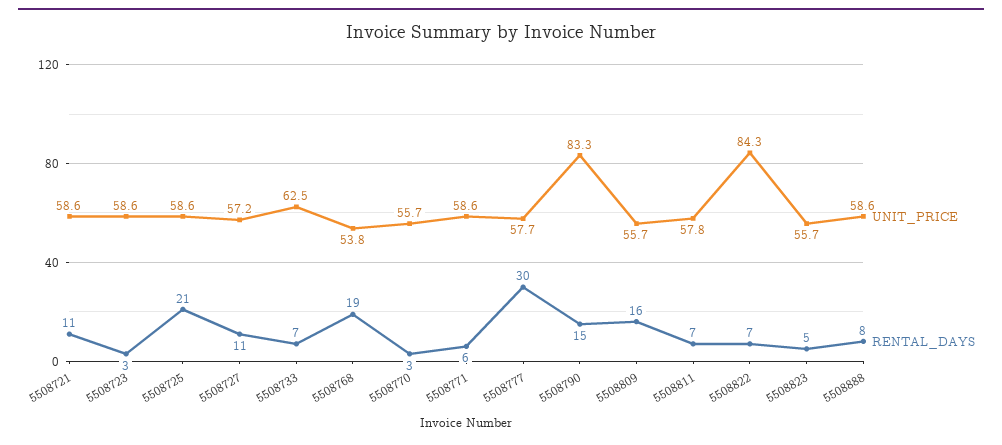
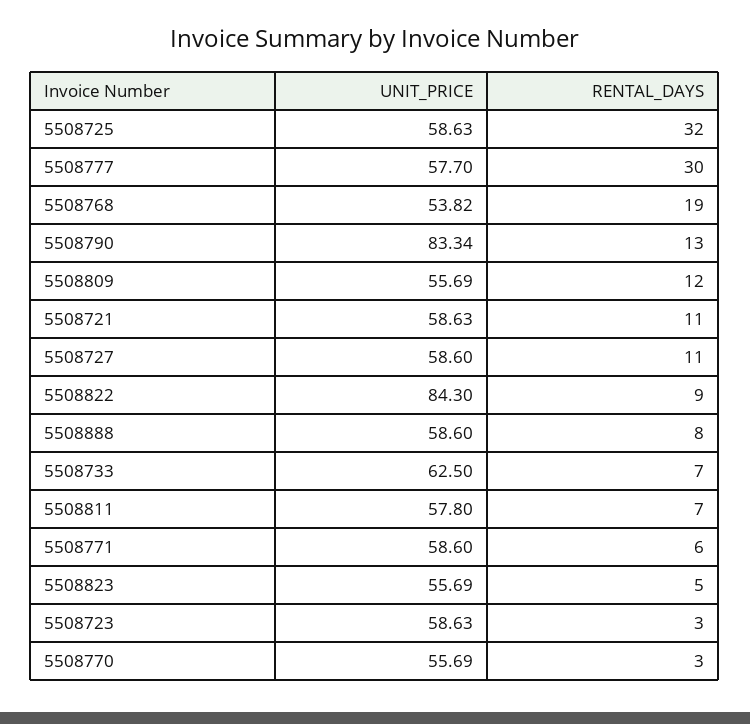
RENTAL_DAYS, 5508725: 21 -> 32
UNIT_PRICE, 5508727: 57.2 -> 58.6
RENTAL_DAYS, 5508790: 15 -> 13
RENTAL_DAYS, 5508809: 16 -> 12
RENTAL_DAYS, 5508822: 7 -> 9

